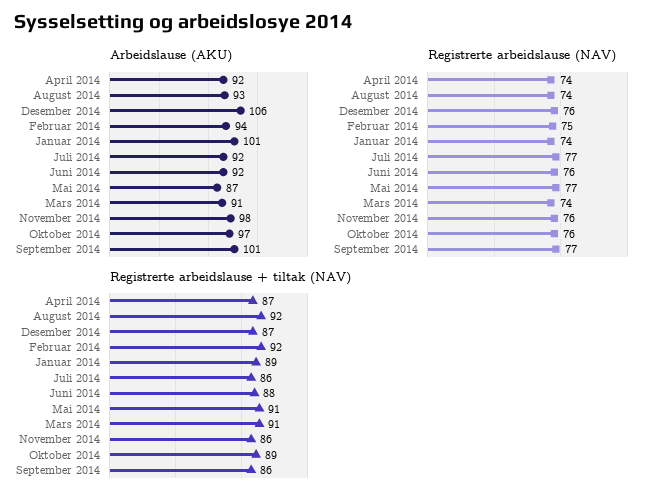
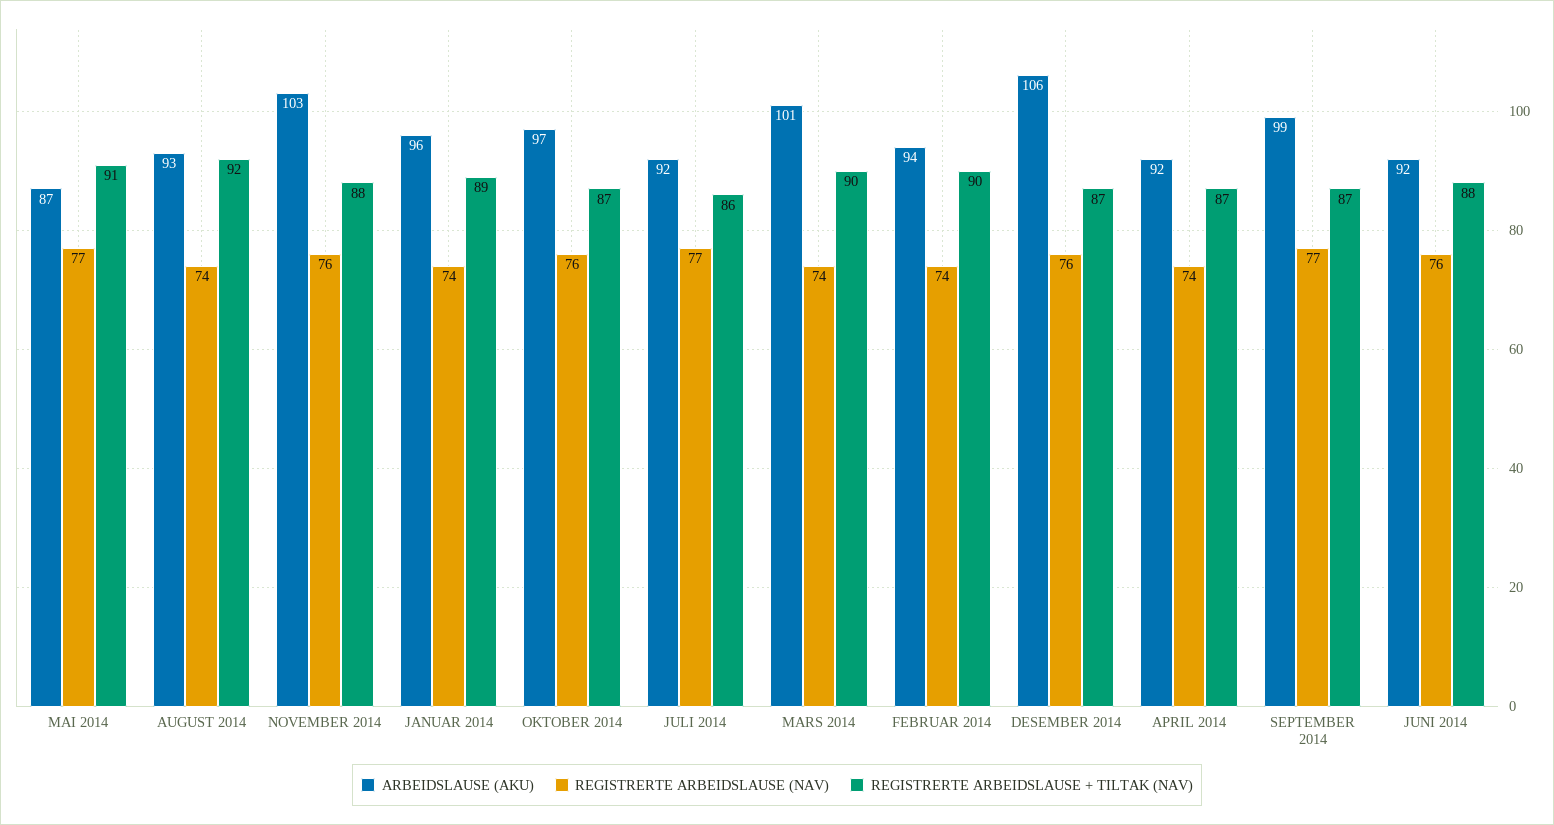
Arbeidslause (AKU), Januar 2014: 101 -> 96
Arbeidslause (AKU), Mars 2014: 91 -> 101
Arbeidslause (AKU), November 2014: 98 -> 103
Arbeidslause (AKU), September 2014: 101 -> 99
Registrerte arbeidslause (NAV), Februar 2014: 75 -> 74
Registrerte arbeidslause + tiltak (NAV), Februar 2014: 92 -> 90
Registrerte arbeidslause + tiltak (NAV), Mars 2014: 91 -> 90
Registrerte arbeidslause + tiltak (NAV), November 2014: 86 -> 88
Registrerte arbeidslause + tiltak (NAV), Oktober 2014: 89 -> 87
Registrerte arbeidslause + tiltak (NAV), September 2014: 86 -> 87

